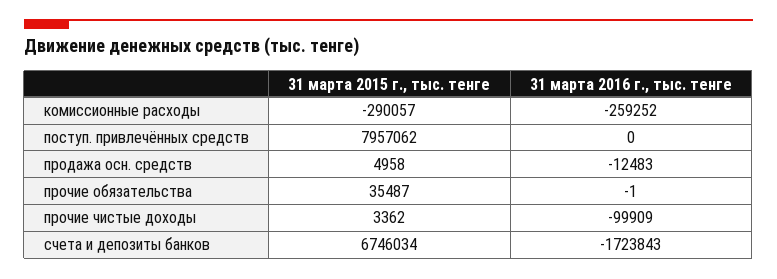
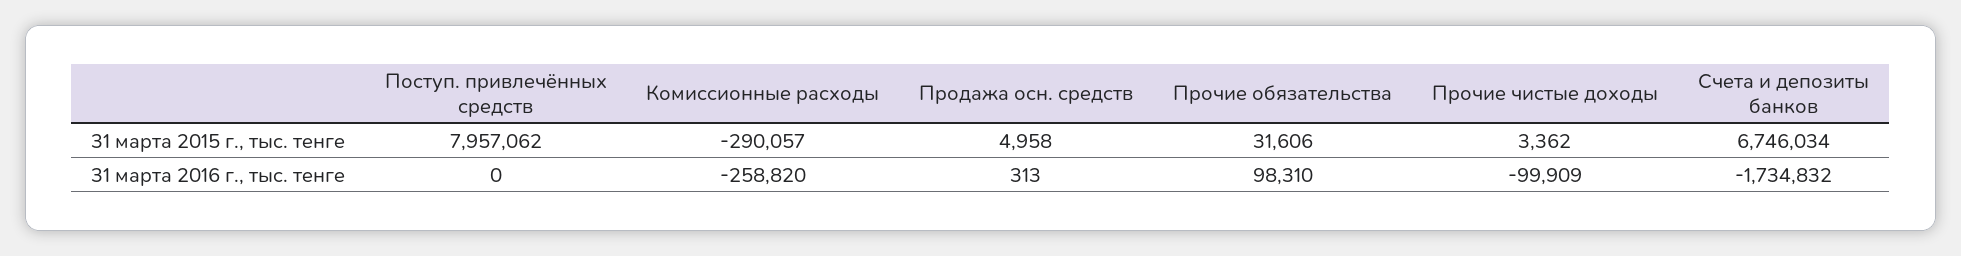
31 марта 2016 г., тыс. тенге, комиссионные расходы: -259252 -> -258820
31 марта 2016 г., тыс. тенге, продажа осн. средств: -12483 -> 313
31 марта 2015 г., тыс. тенге, прочие обязательства: 35487 -> 31606
31 марта 2016 г., тыс. тенге, прочие обязательства: -1 -> 98310
31 марта 2016 г., тыс. тенге, счета и депозиты банков: -1723843 -> -1734832

